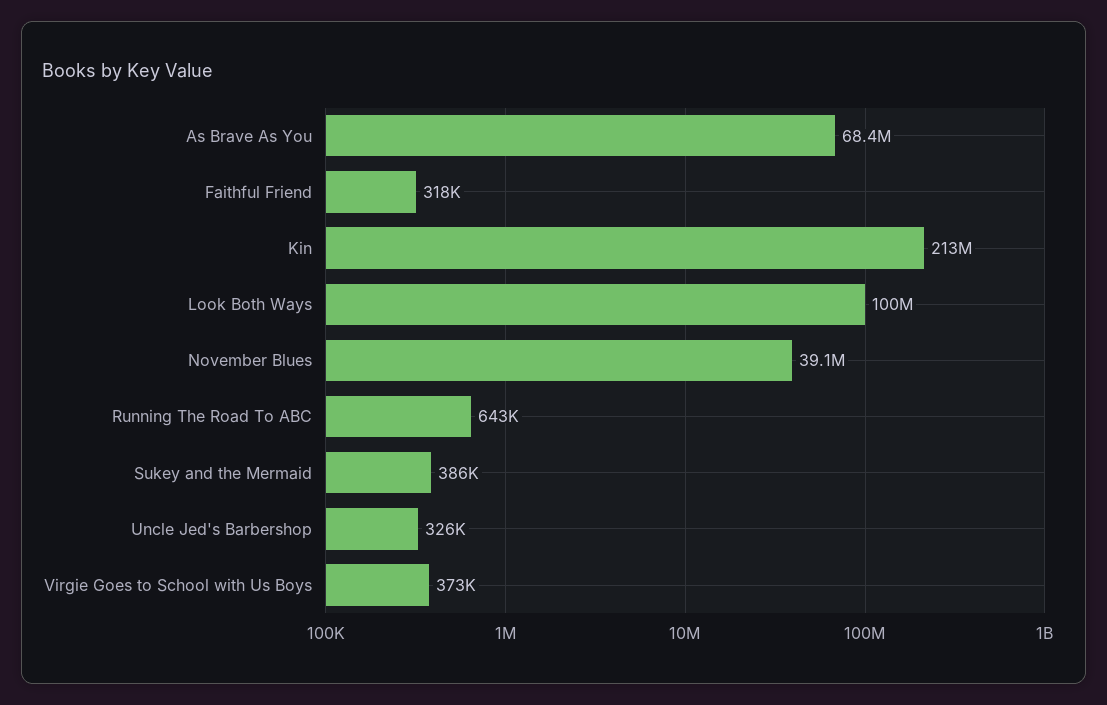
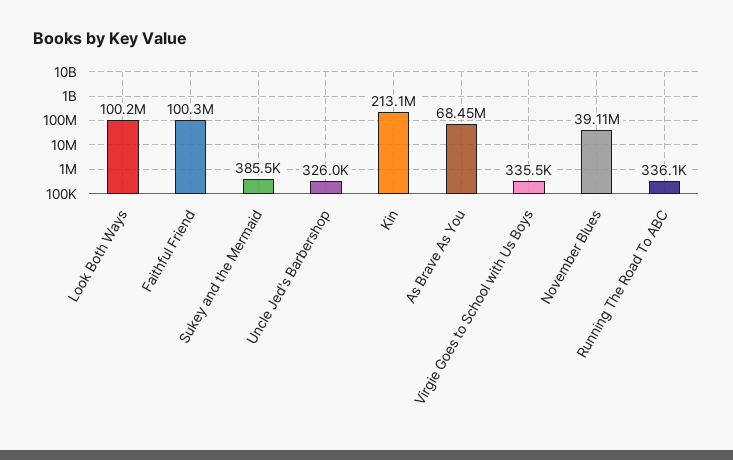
Faithful Friend: 318000 -> 100300000
Running The Road To ABC: 643000 -> 336100
Virgie Goes to School with Us Boys: 373000 -> 335500

